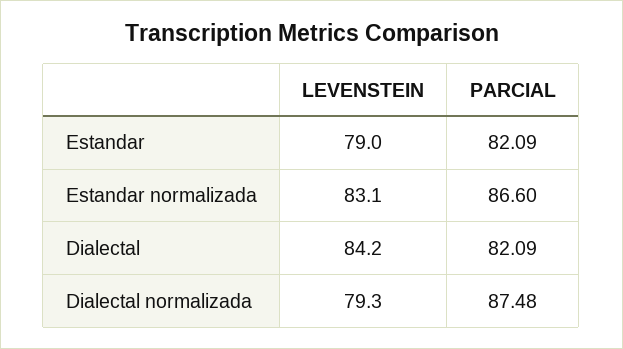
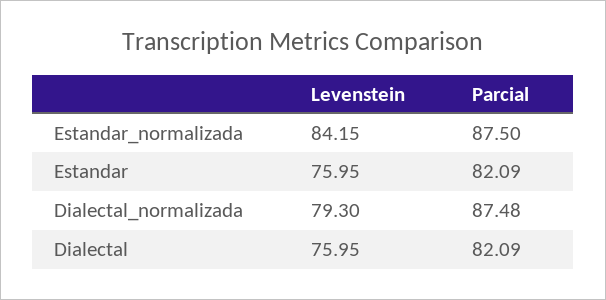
LEVENSTEIN, Estandar: 79 -> 75.95
LEVENSTEIN, Estandar normalizada: 83.1 -> 84.15
PARCIAL, Estandar normalizada: 86.6 -> 87.5
LEVENSTEIN, Dialectal: 84.2 -> 75.95

